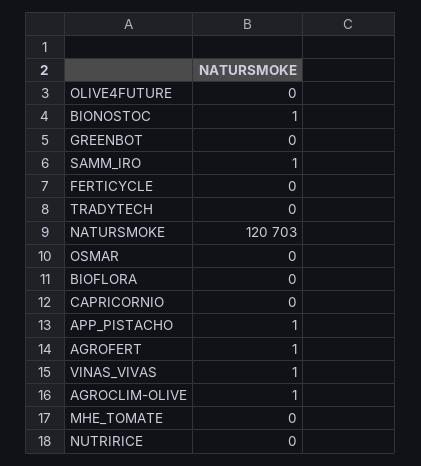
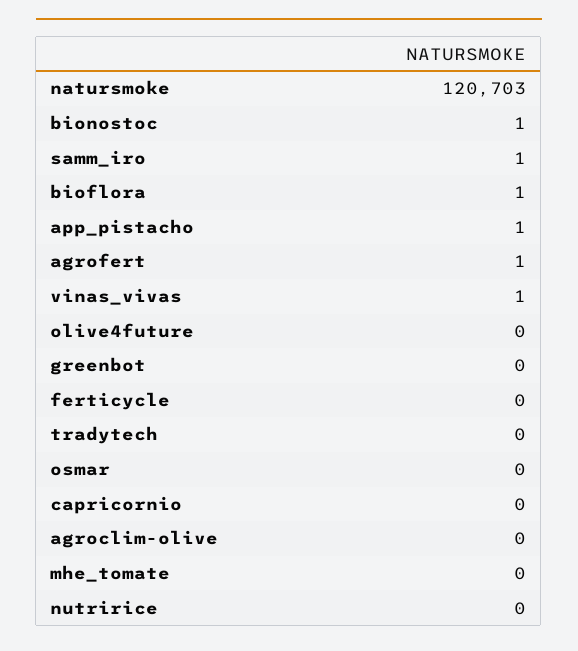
BIOFLORA: 0 -> 1
AGROCLIM-OLIVE: 1 -> 0

